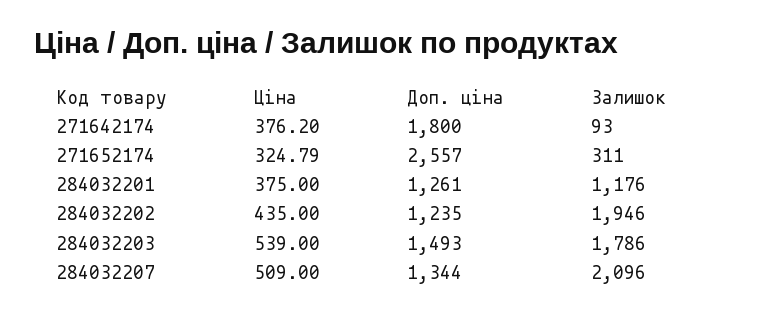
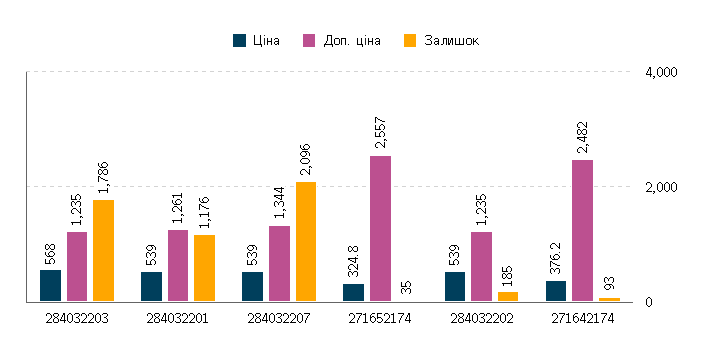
Доп. ціна, 271642174: 1800 -> 2482
Залишок, 271652174: 311 -> 35
Ціна, 284032201: 375 -> 539
Ціна, 284032202: 435 -> 539
Залишок, 284032202: 1946 -> 185
Ціна, 284032203: 539 -> 568
Доп. ціна, 284032203: 1493 -> 1235
Ціна, 284032207: 509 -> 539

